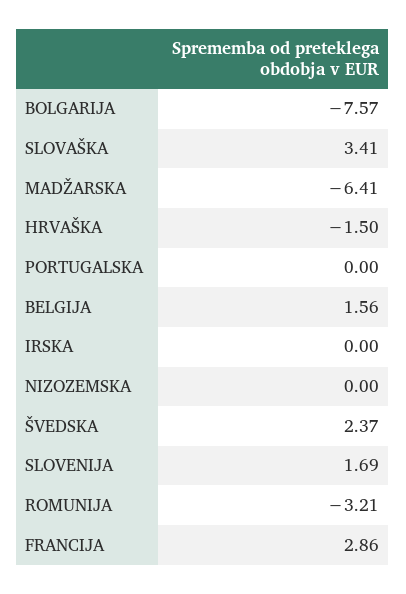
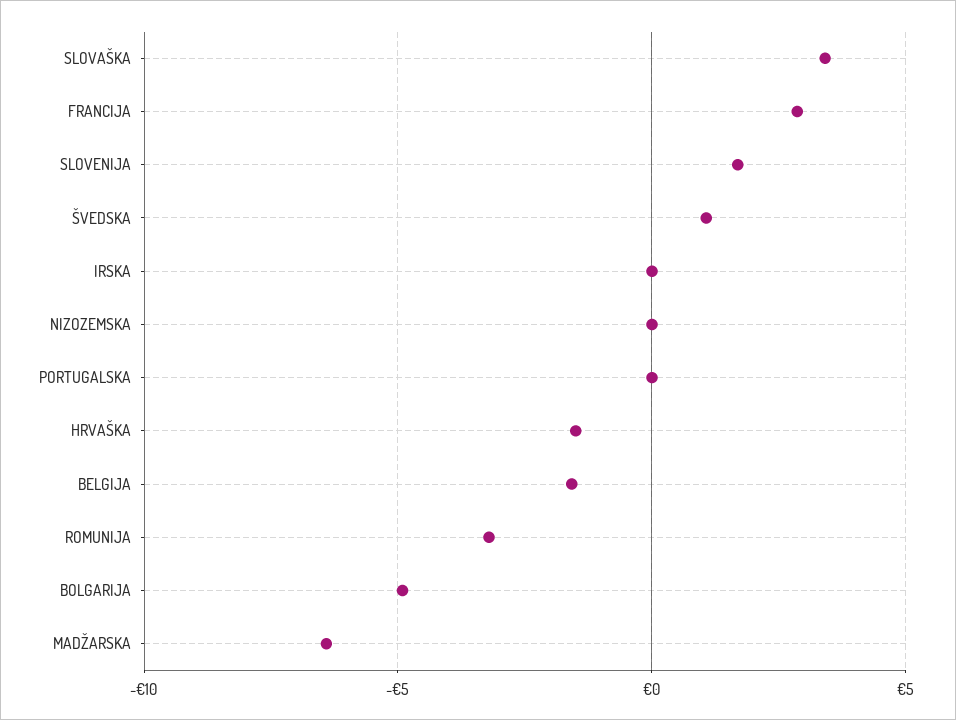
BOLGARIJA: -7.57 -> -5
BELGIJA: 1.56 -> -1.5
ŠVEDSKA: 2.37 -> 1

